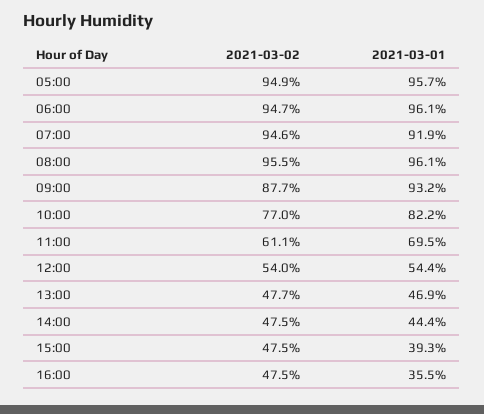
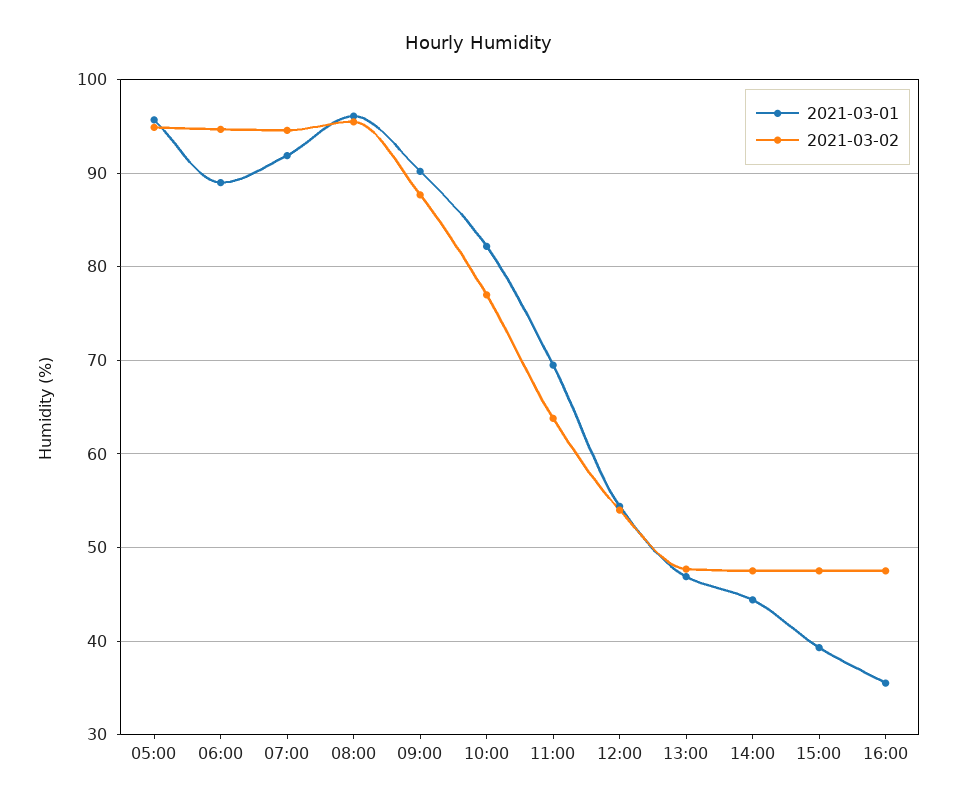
2021-03-01, 06:00: 96.1 -> 89
2021-03-01, 09:00: 93.2 -> 90
2021-03-02, 11:00: 61.1 -> 64

